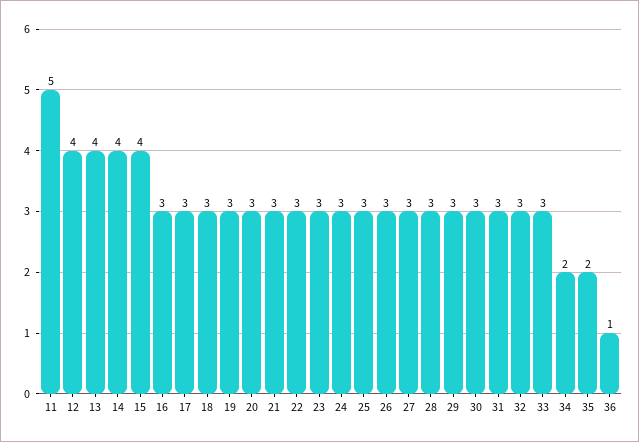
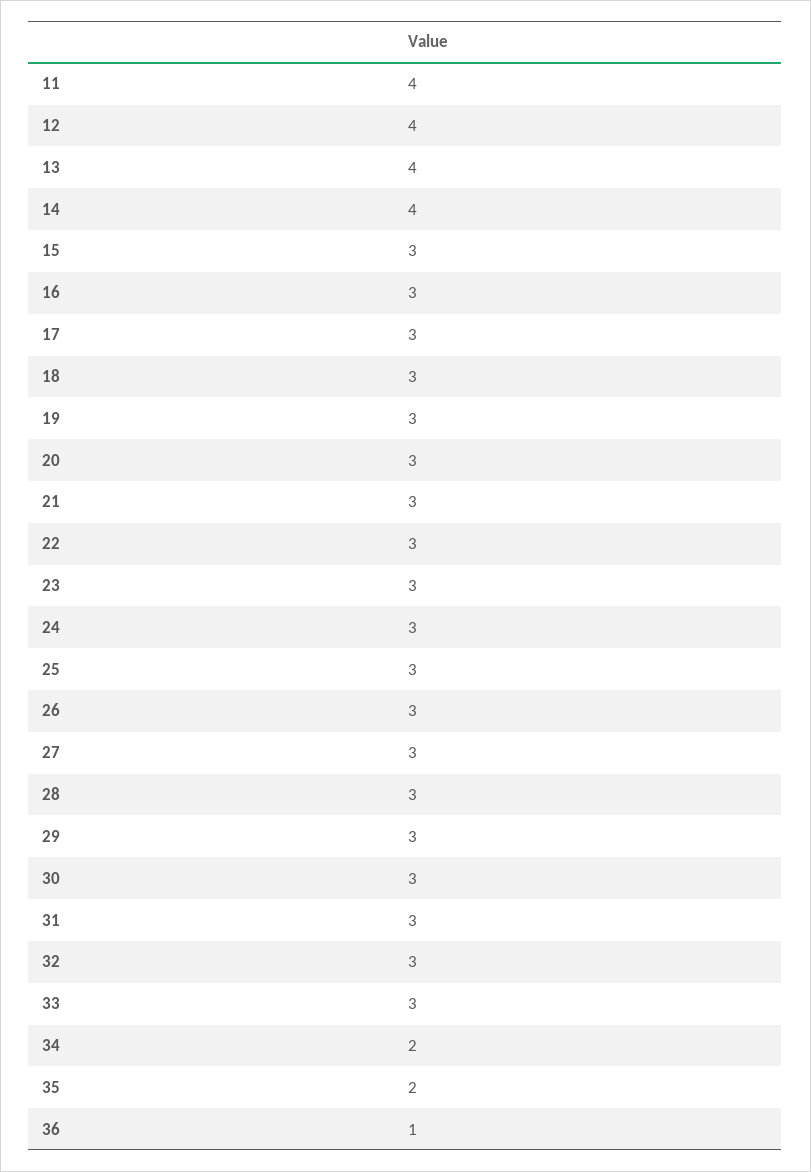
11: 5 -> 4
15: 4 -> 3

